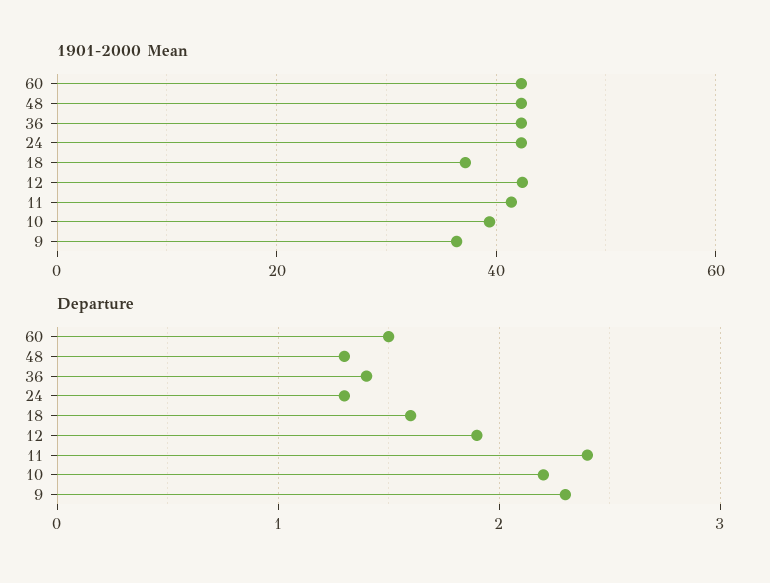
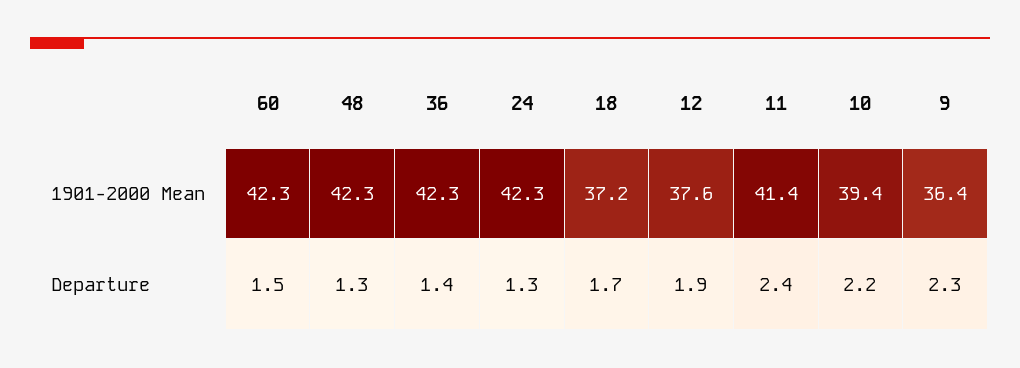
1901-2000 Mean, 12: 42 -> 37.6
Departure, 18: 1.6 -> 1.7

